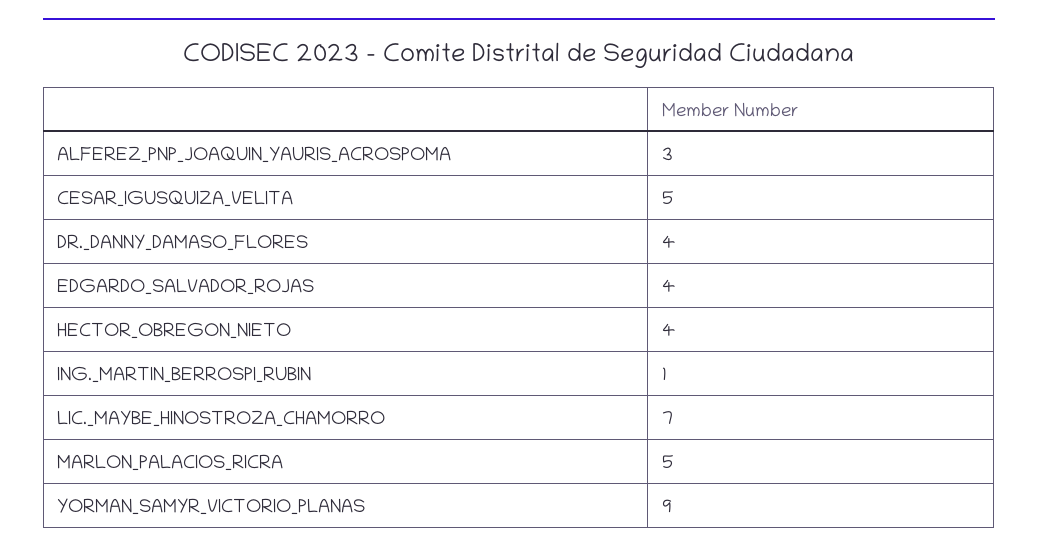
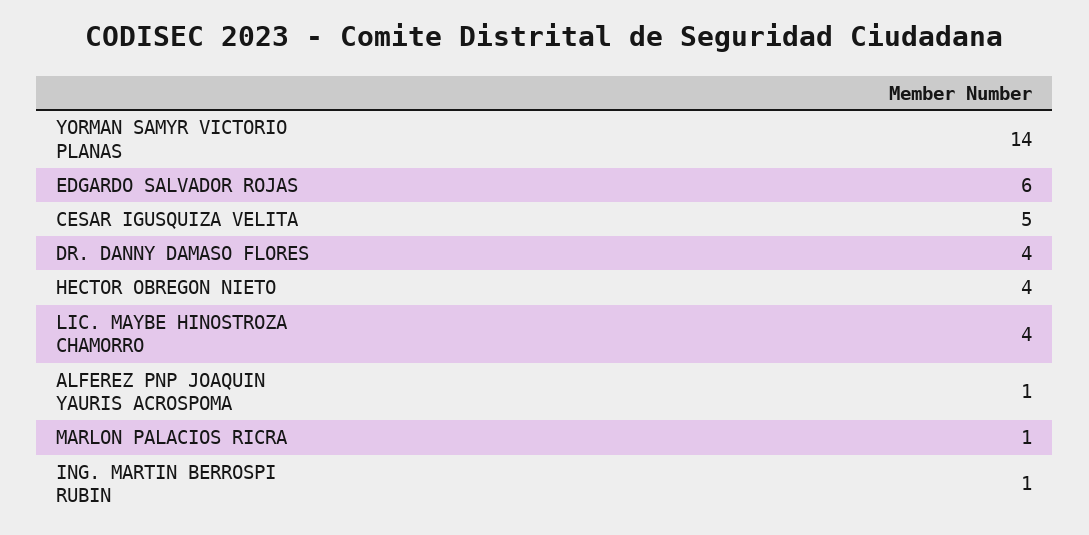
ALFEREZ_PNP_JOAQUIN_YAURIS_ACROSPOMA: 3 -> 1
EDGARDO_SALVADOR_ROJAS: 4 -> 6
LIC._MAYBE_HINOSTROZA_CHAMORRO: 7 -> 4
MARLON_PALACIOS_RICRA: 5 -> 1
YORMAN_SAMYR_VICTORIO_PLANAS: 9 -> 14

